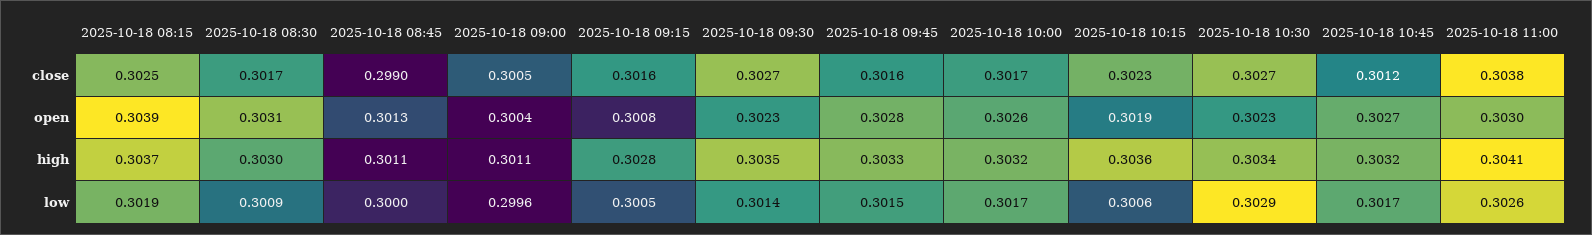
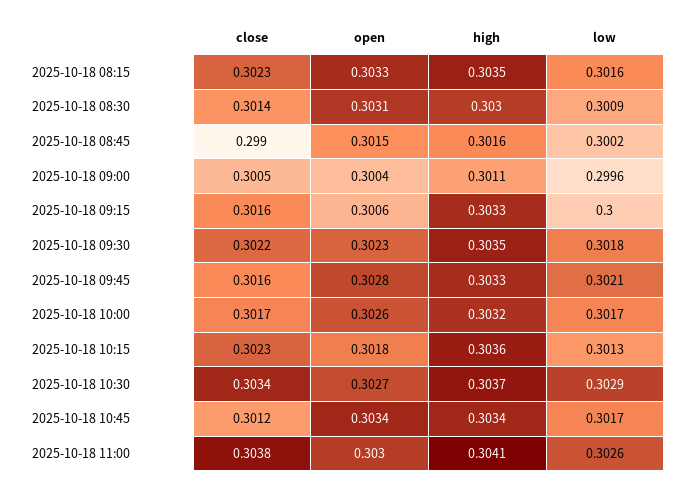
2025-10-18 08:15, close: 0.3025 -> 0.3023
2025-10-18 08:30, close: 0.3017 -> 0.3014
2025-10-18 09:30, close: 0.3027 -> 0.3022
2025-10-18 10:30, close: 0.3027 -> 0.3034
2025-10-18 08:15, open: 0.3039 -> 0.3033
2025-10-18 08:45, open: 0.3013 -> 0.3015
2025-10-18 09:15, open: 0.3008 -> 0.3006
2025-10-18 10:15, open: 0.3019 -> 0.3018
2025-10-18 10:30, open: 0.3023 -> 0.3027
2025-10-18 10:45, open: 0.3027 -> 0.3034
2025-10-18 08:15, high: 0.3037 -> 0.3035
2025-10-18 08:45, high: 0.3011 -> 0.3016
2025-10-18 09:15, high: 0.3028 -> 0.3033
2025-10-18 10:30, high: 0.3034 -> 0.3037
2025-10-18 10:45, high: 0.3032 -> 0.3034
2025-10-18 08:15, low: 0.3019 -> 0.3016
2025-10-18 08:45, low: 0.3 -> 0.3002
2025-10-18 09:15, low: 0.3005 -> 0.3
2025-10-18 09:30, low: 0.3014 -> 0.3018
2025-10-18 09:45, low: 0.3015 -> 0.3021
2025-10-18 10:15, low: 0.3006 -> 0.3013

